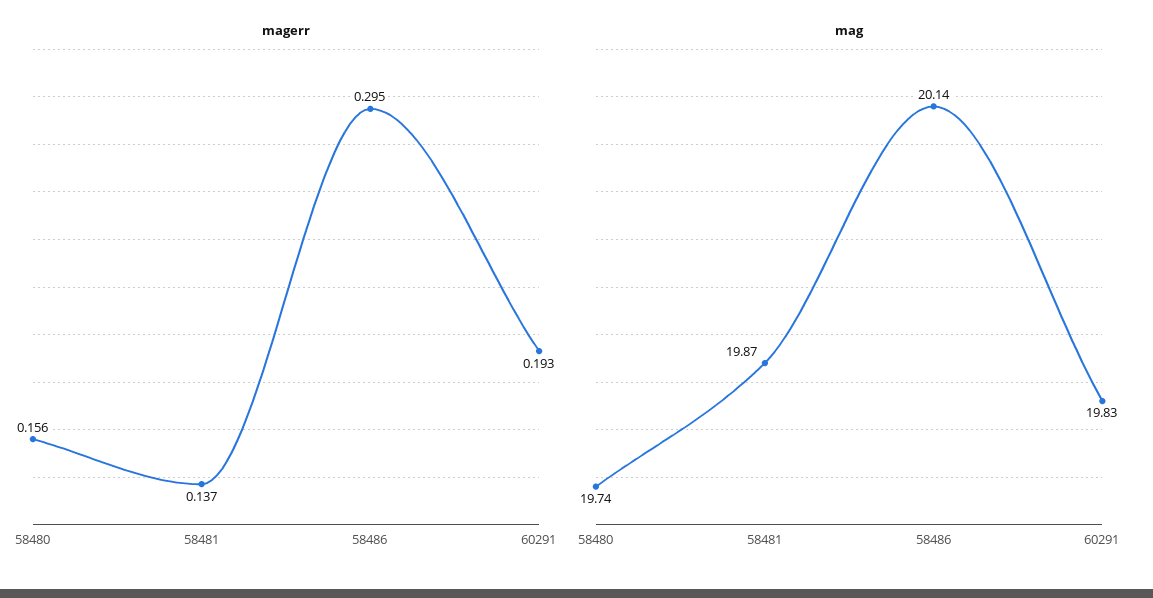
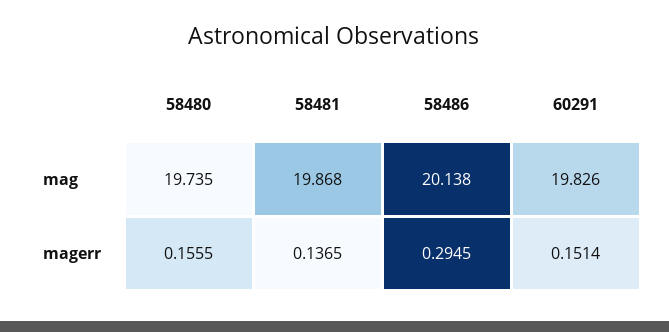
magerr, 60291: 0.193 -> 0.1514

